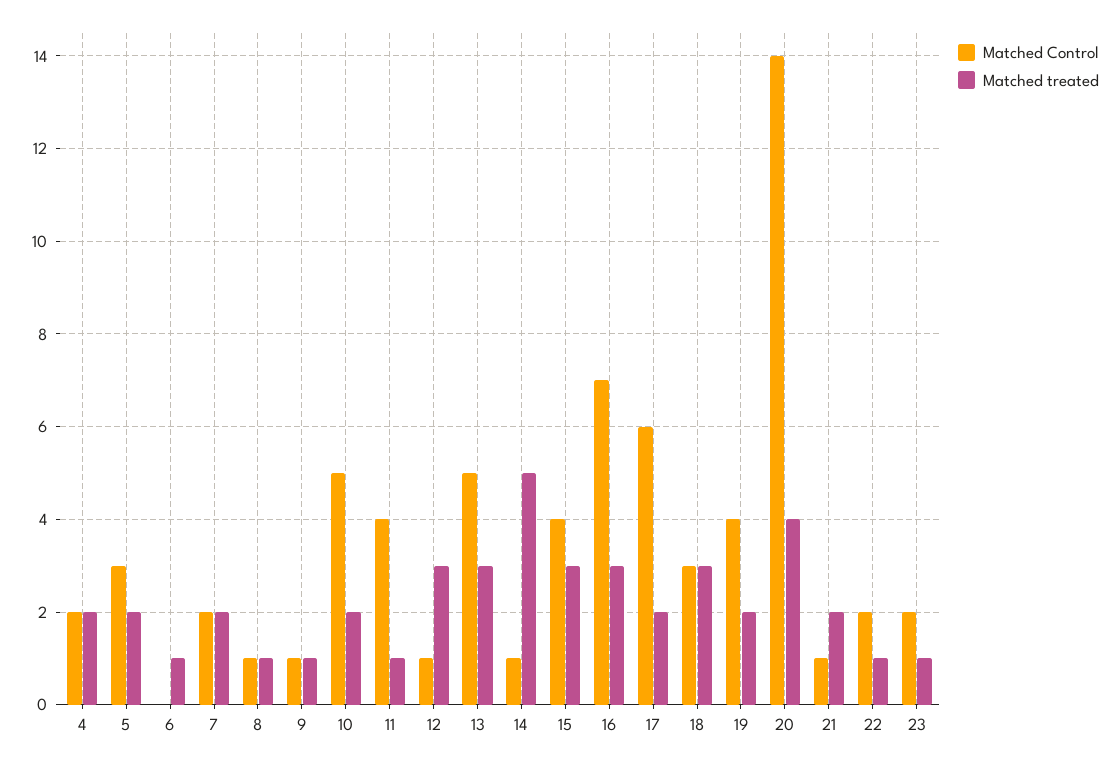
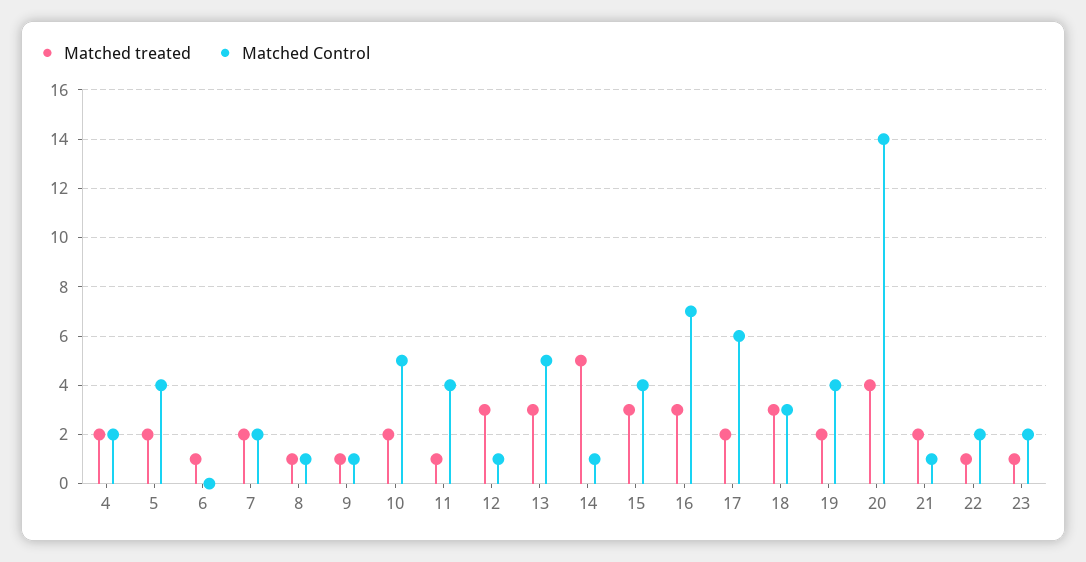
Matched Control, 5: 3 -> 4

